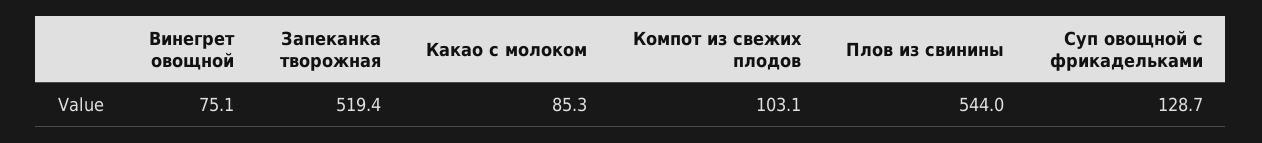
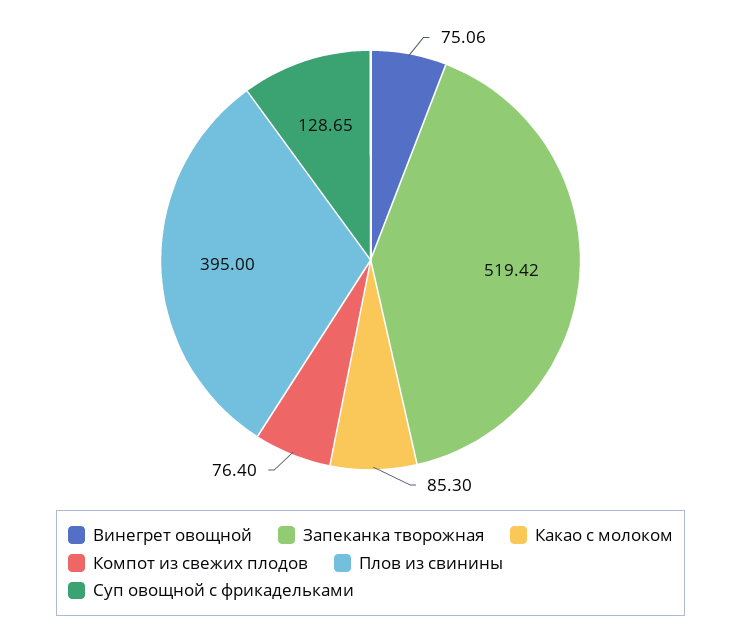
Компот из свежих плодов: 103.1 -> 76.4
Плов из свинины: 544 -> 395

